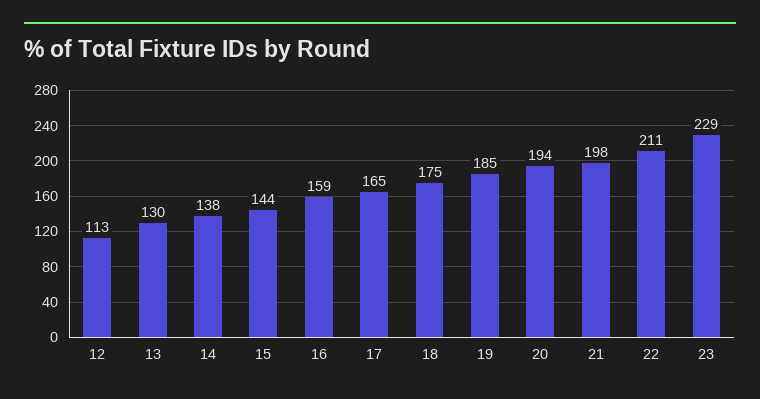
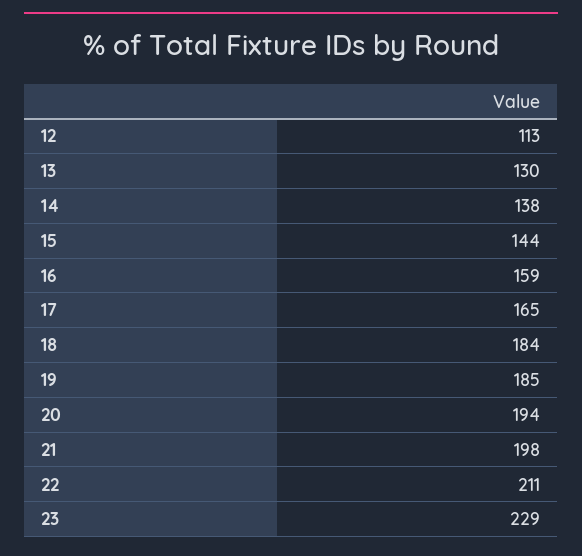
18: 175 -> 184

